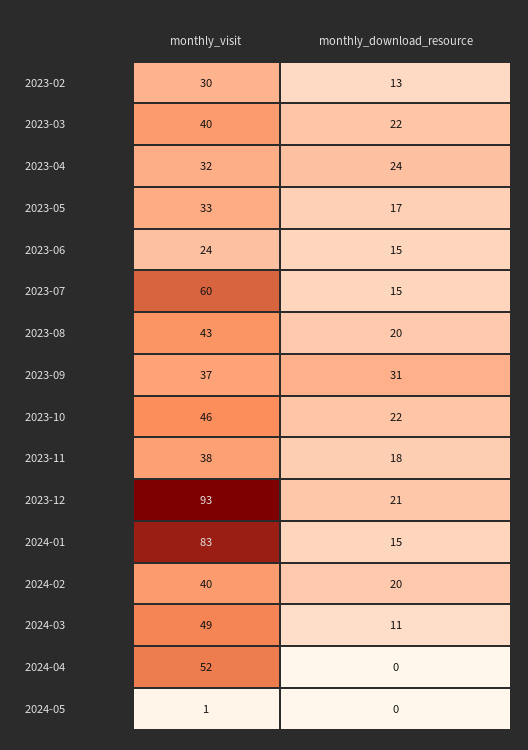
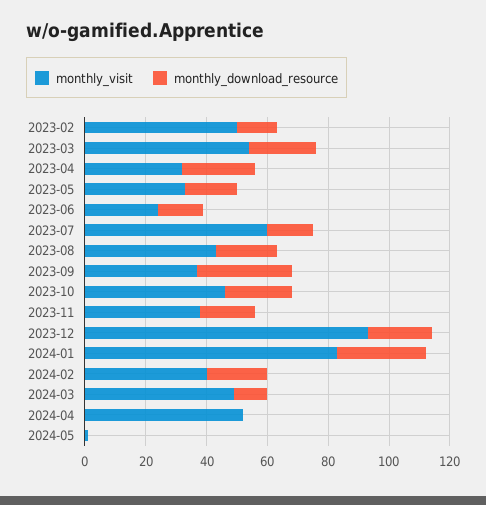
monthly_visit, 2023-02: 30 -> 50
monthly_visit, 2023-03: 40 -> 55
monthly_download_resource, 2024-01: 15 -> 30

